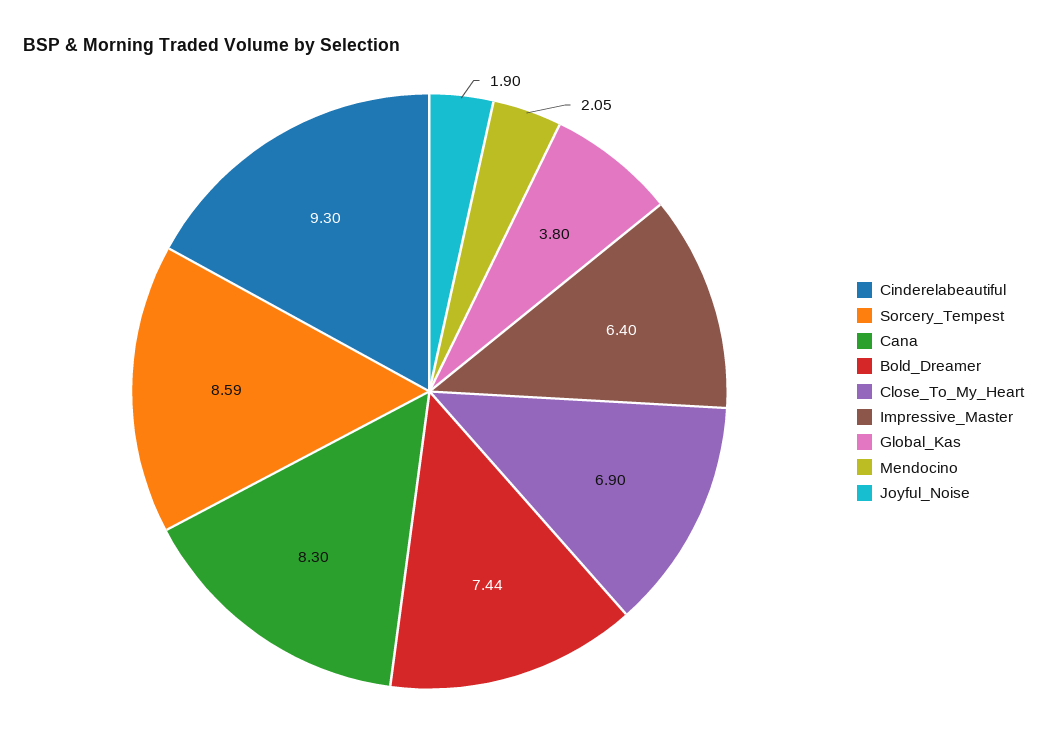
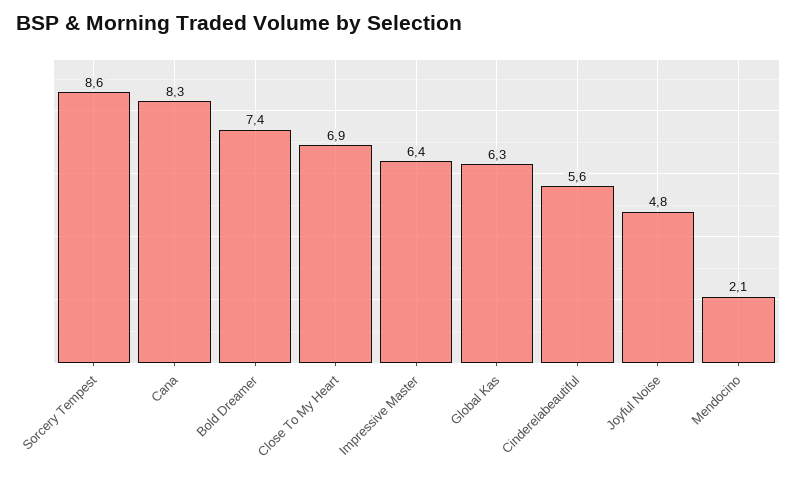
Cinderelabeautiful: 9.3 -> 5.6
Global_Kas: 3.8 -> 6.3
Joyful_Noise: 1.9 -> 4.8

